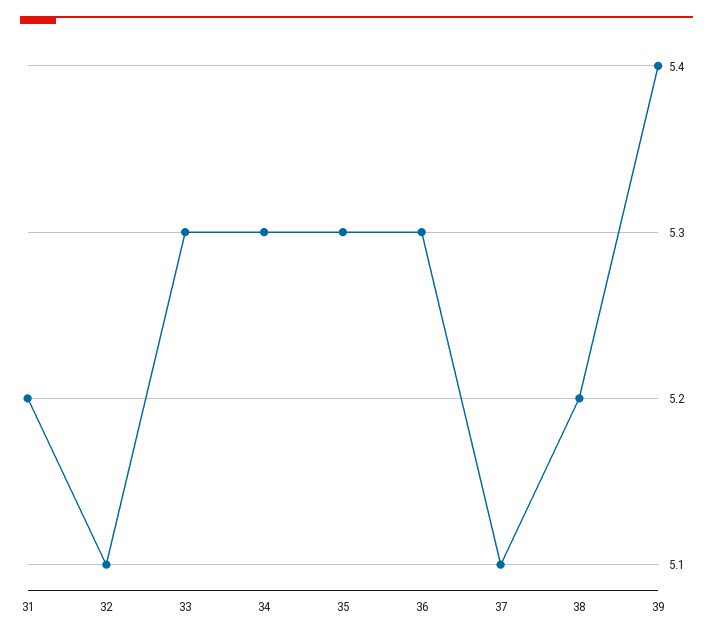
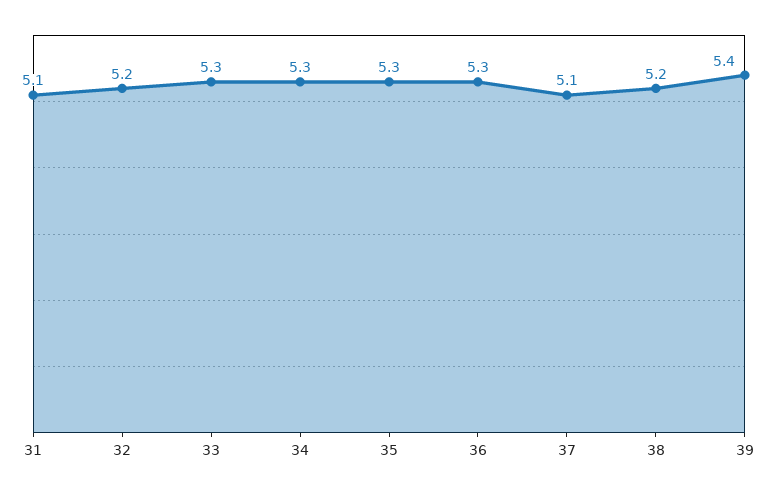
31: 5.2 -> 5.1
32: 5.1 -> 5.2

